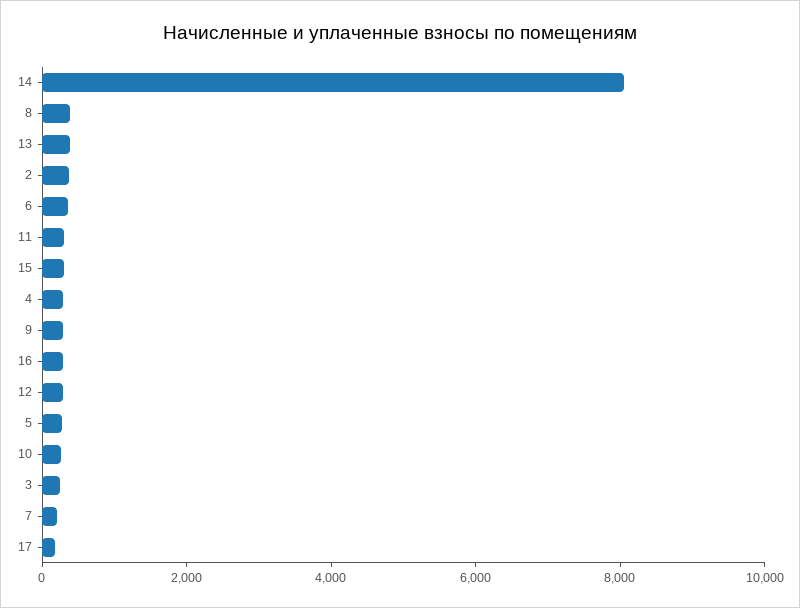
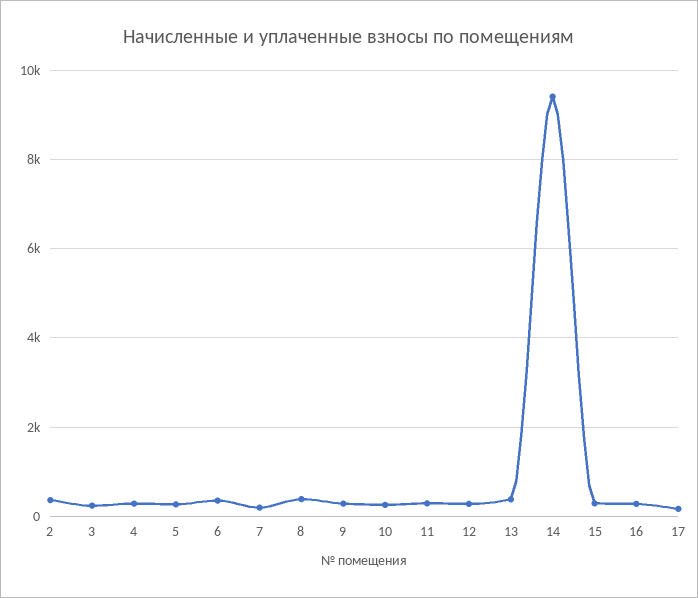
14: 8000 -> 9400

